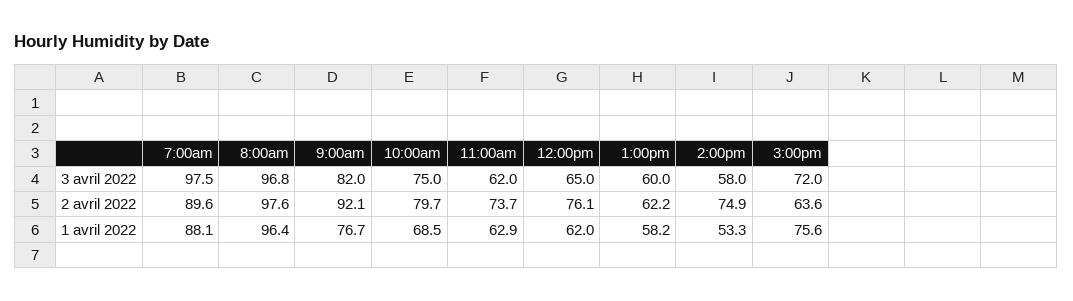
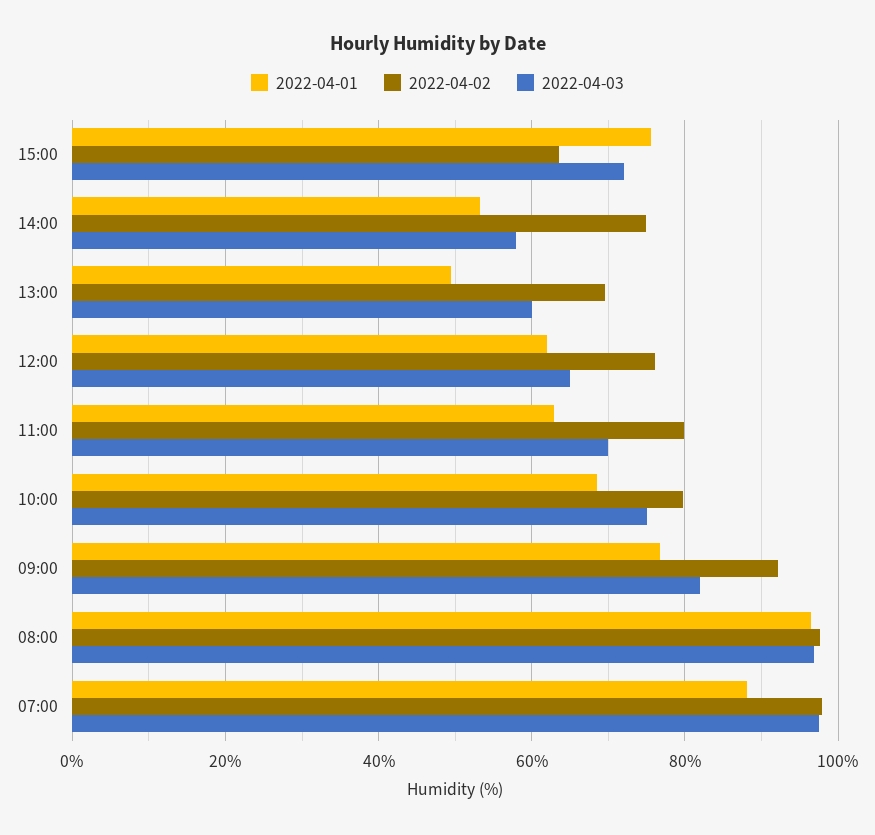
3 avril 2022, 11:00am: 62 -> 70
2 avril 2022, 7:00am: 89.6 -> 98
2 avril 2022, 11:00am: 73.7 -> 80
2 avril 2022, 1:00pm: 62.2 -> 70
1 avril 2022, 1:00pm: 58.2 -> 50

